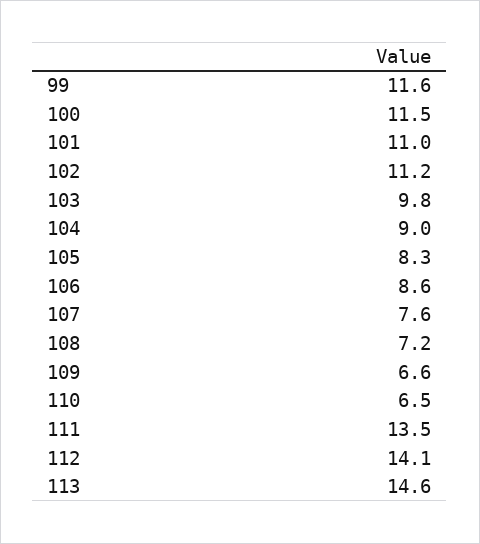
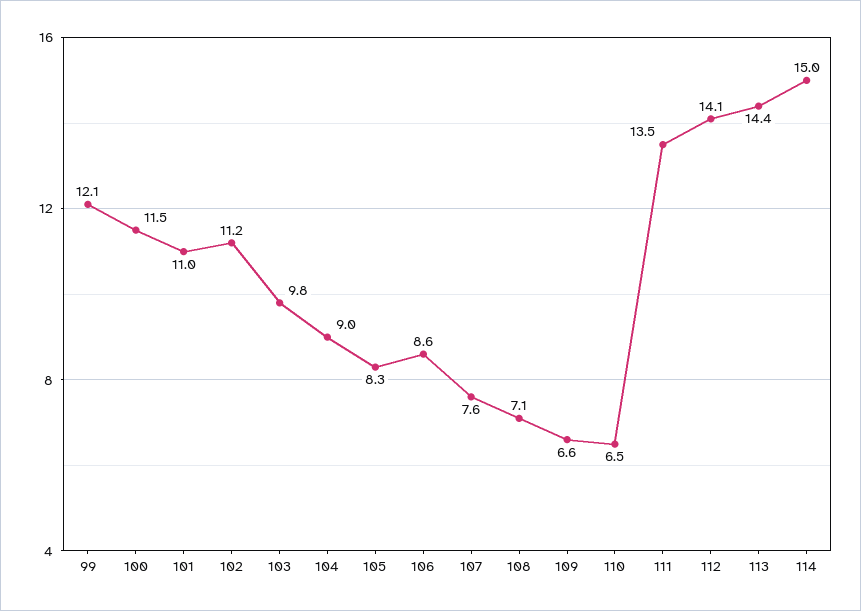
99: 11.6 -> 12.1
108: 7.2 -> 7.1
113: 14.6 -> 14.4
114: none -> 15

